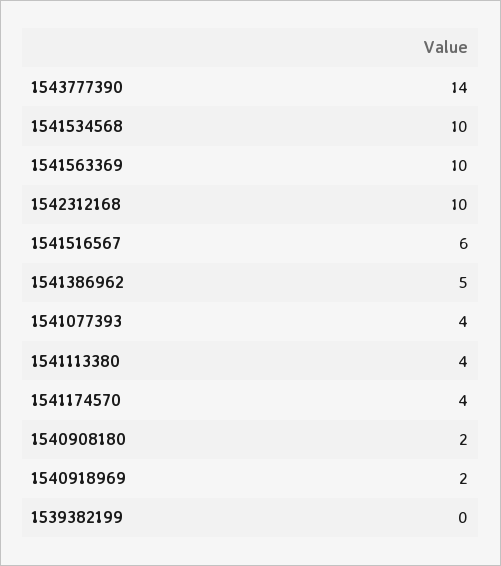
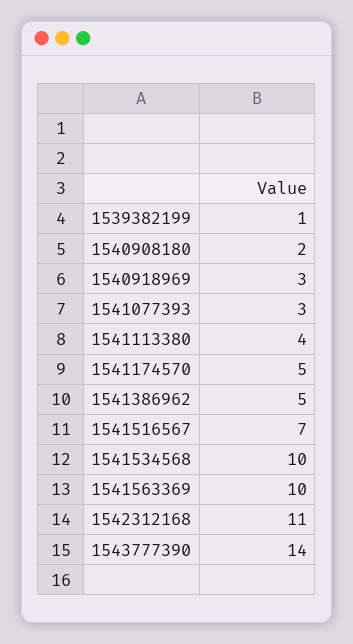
1542312168: 10 -> 11
1541516567: 6 -> 7
1541077393: 4 -> 3
1541174570: 4 -> 5
1540918969: 2 -> 3
1539382199: 0 -> 1

